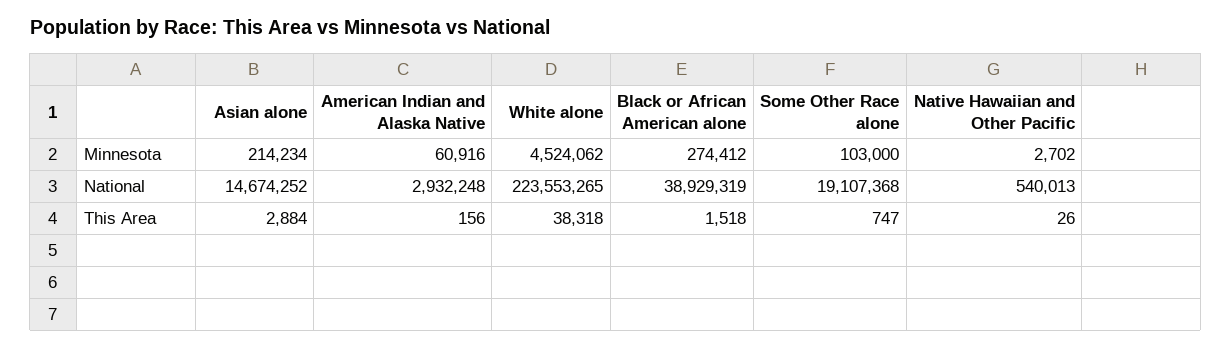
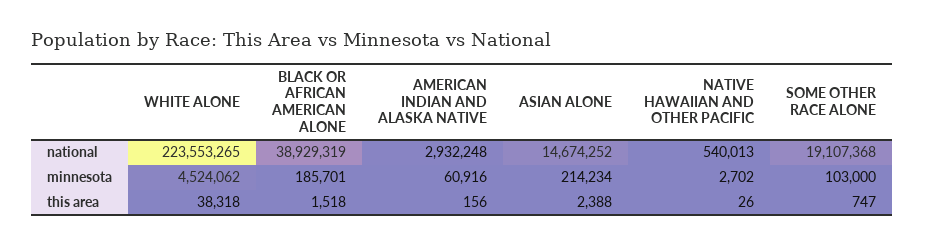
Black or African American alone, Minnesota: 274412 -> 185701
Asian alone, This Area: 2884 -> 2388

